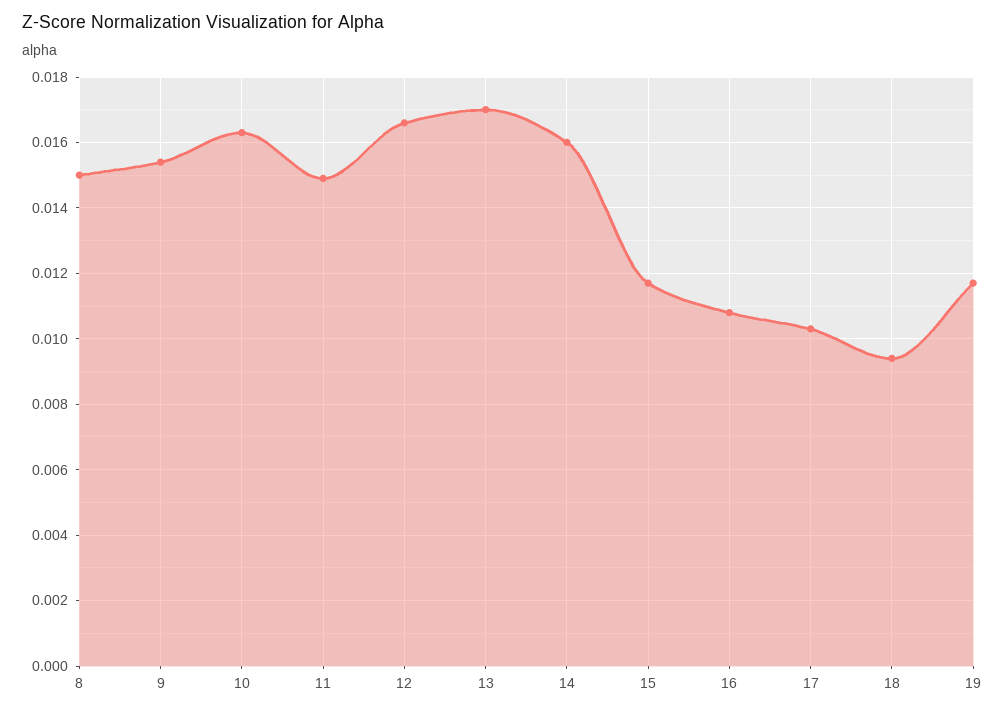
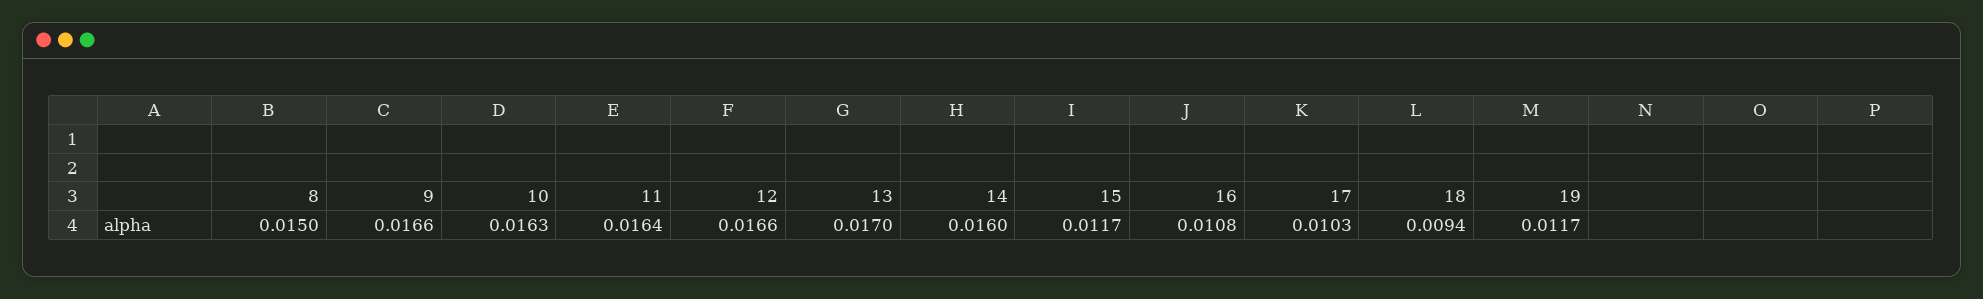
9: 0.0155 -> 0.0166
11: 0.015 -> 0.0164

